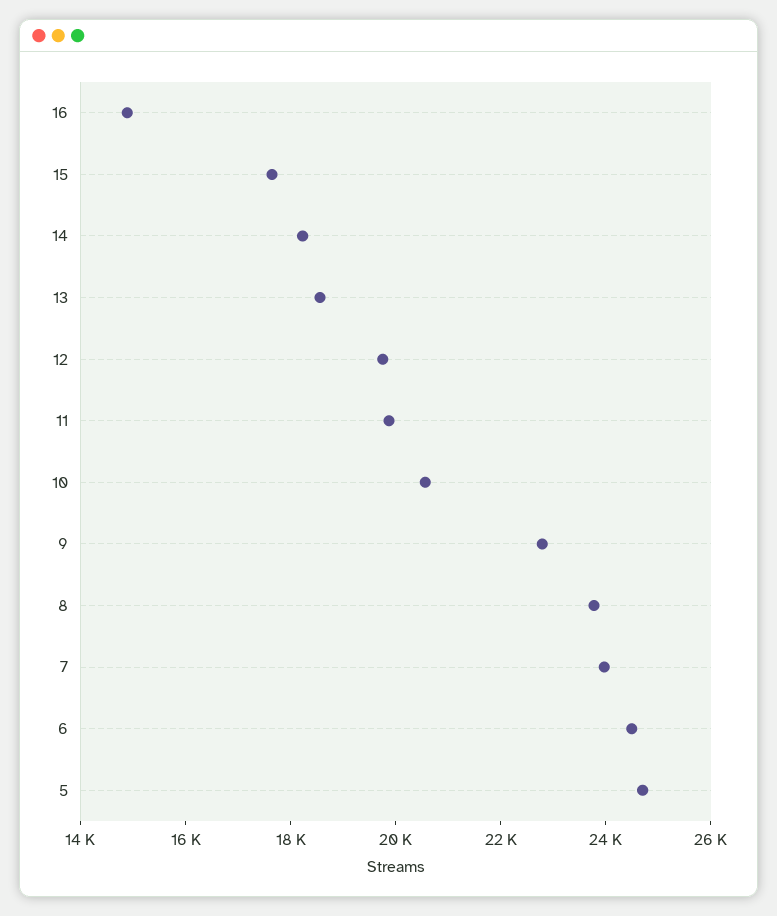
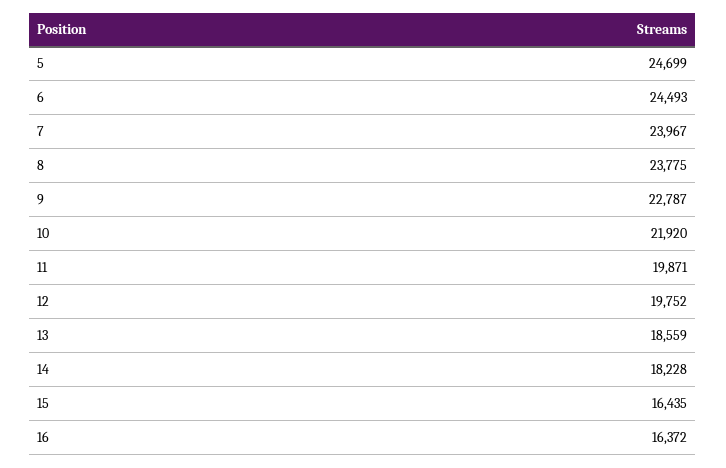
16: 15000 -> 16372
15: 17500 -> 16435
10: 20500 -> 21920

